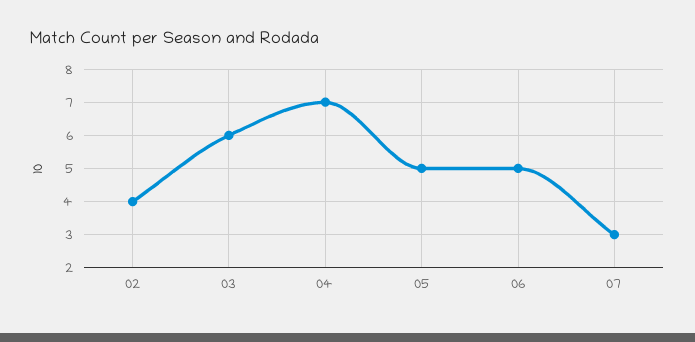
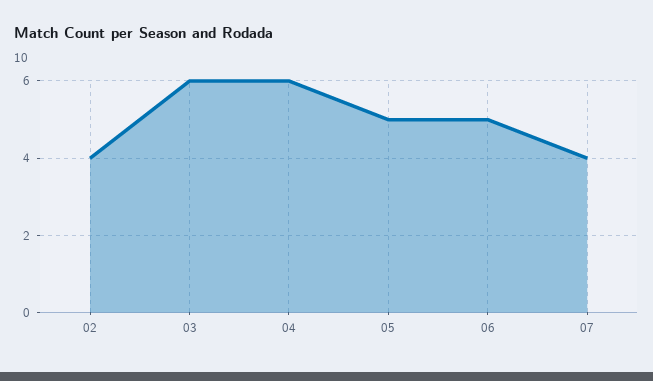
04: 7 -> 6
07: 3 -> 4

